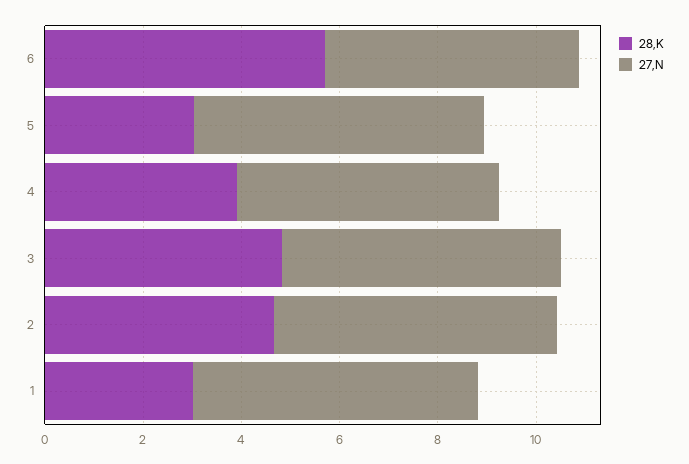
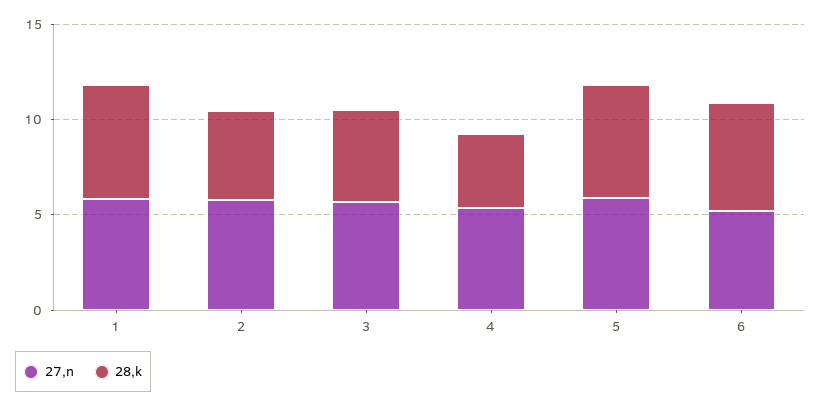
28,K, 5: 3 -> 6
28,K, 1: 3 -> 6

